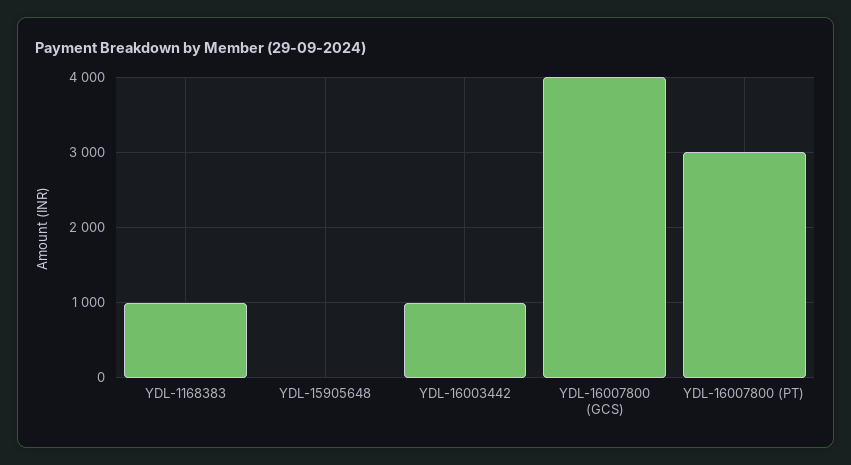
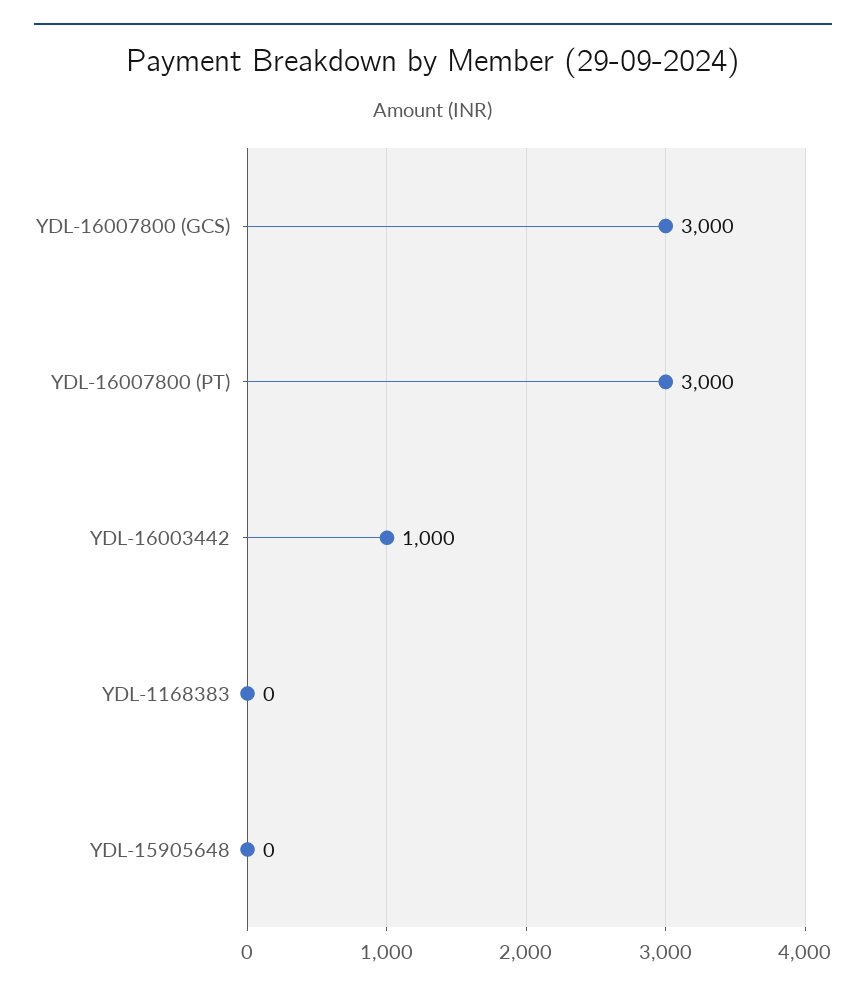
YDL-1168383: 1000 -> 0
YDL-16007800 (GCS): 4000 -> 3000

